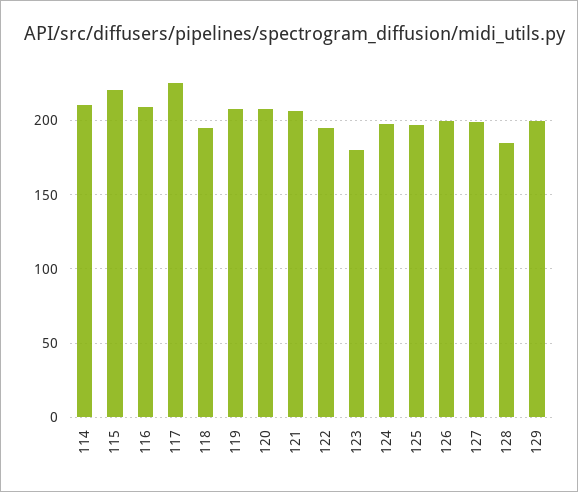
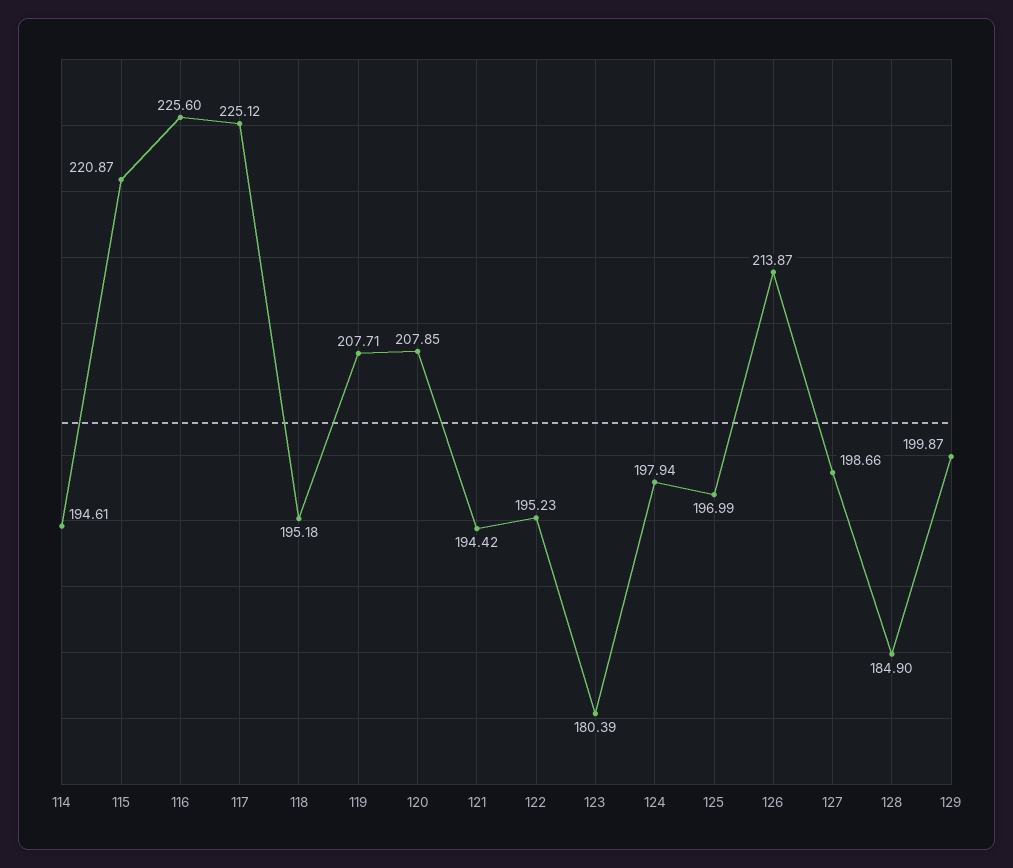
114: 210 -> 194.61
116: 210 -> 225.6
121: 205 -> 194.42
126: 200 -> 213.87

